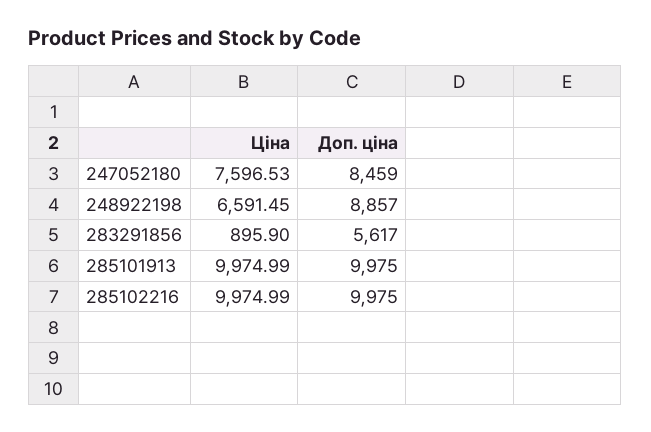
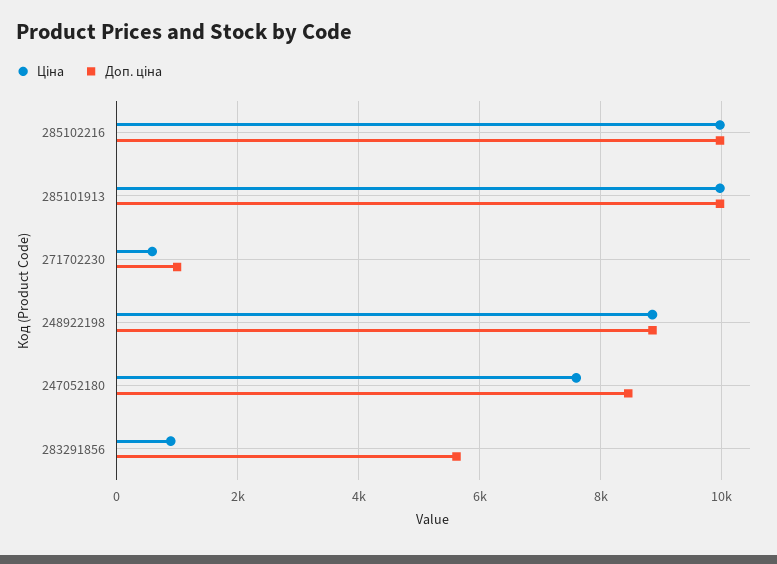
Ціна, 248922198: 6591.45 -> 8800
Ціна, 271702230: none -> 600
Доп. ціна, 271702230: none -> 1000

